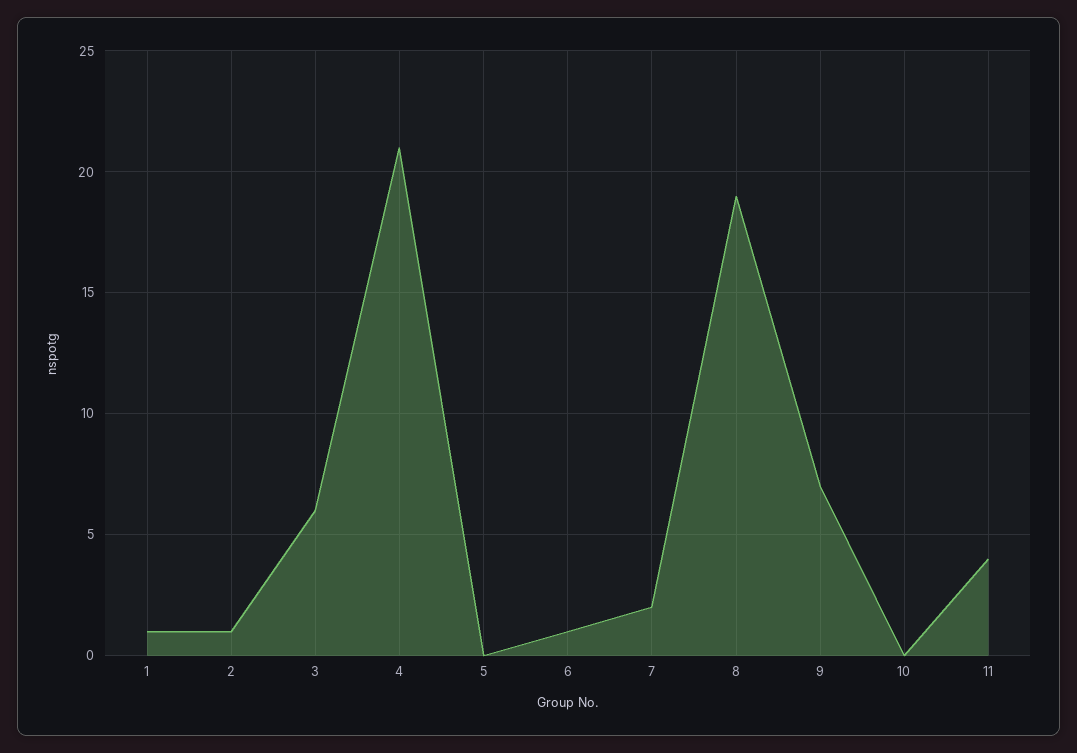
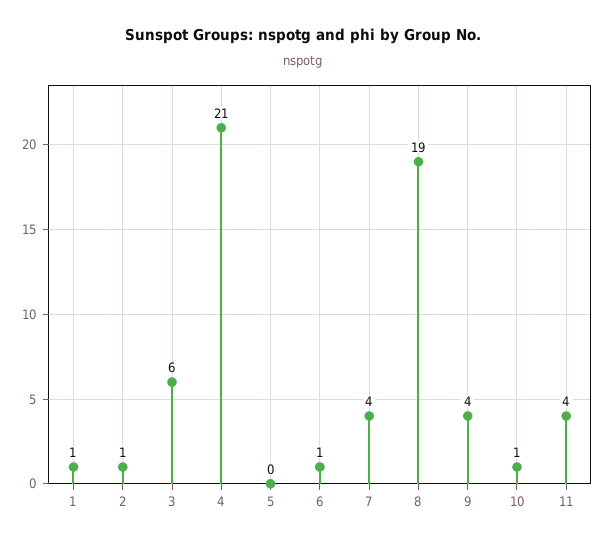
7: 2 -> 4
9: 7 -> 4
10: 0 -> 1

